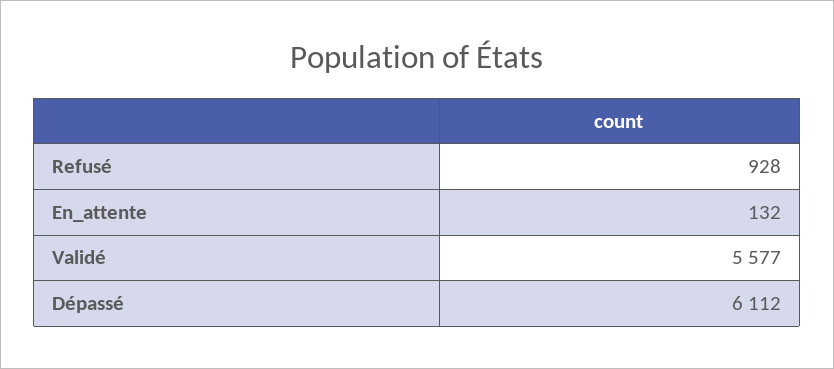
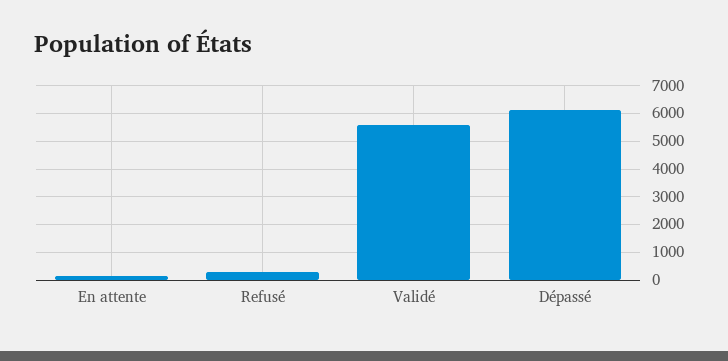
Refusé: 928 -> 250

